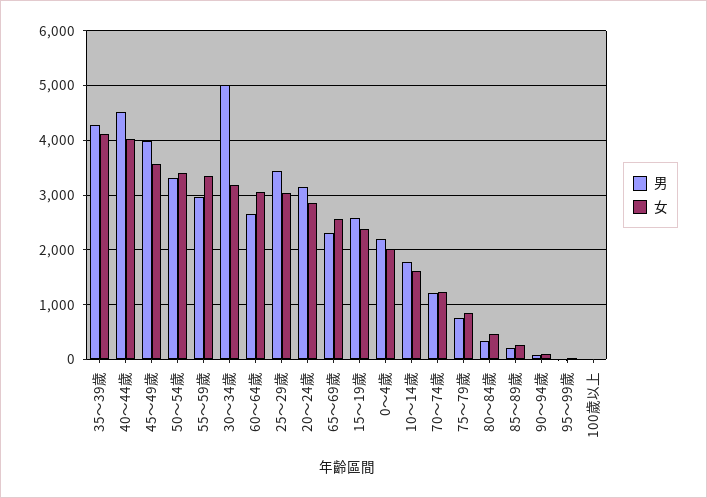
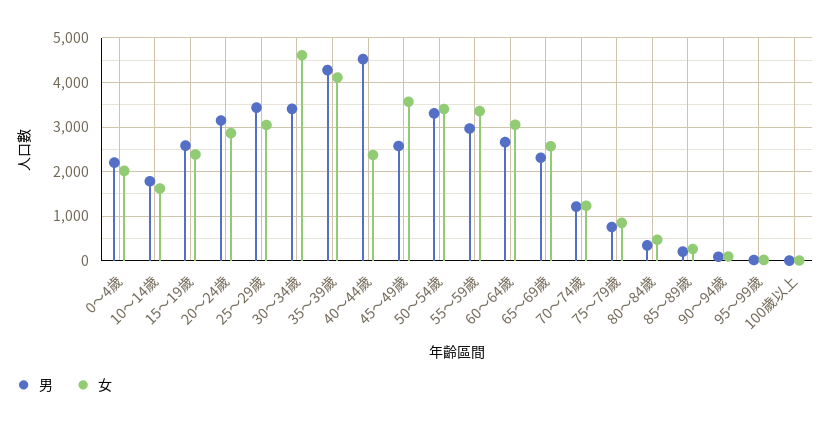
女, 40～44歲: 4000 -> 2400
男, 45～49歲: 4000 -> 2600
男, 30～34歲: 5000 -> 3400
女, 30～34歲: 3200 -> 4600

